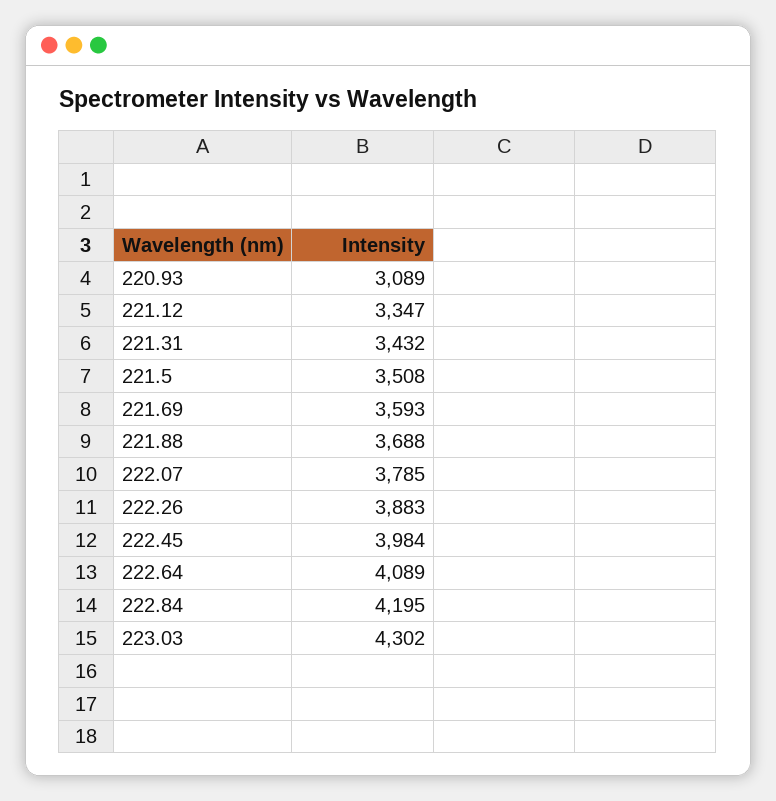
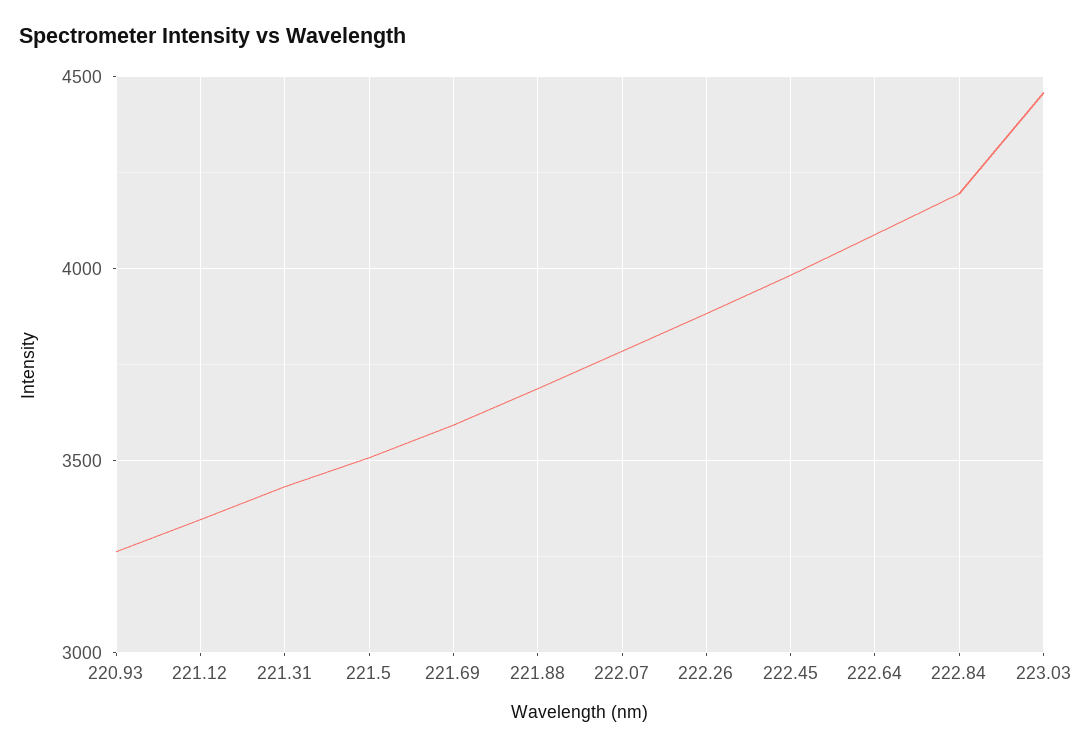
220.93: 3089 -> 3250
223.03: 4302 -> 4450

